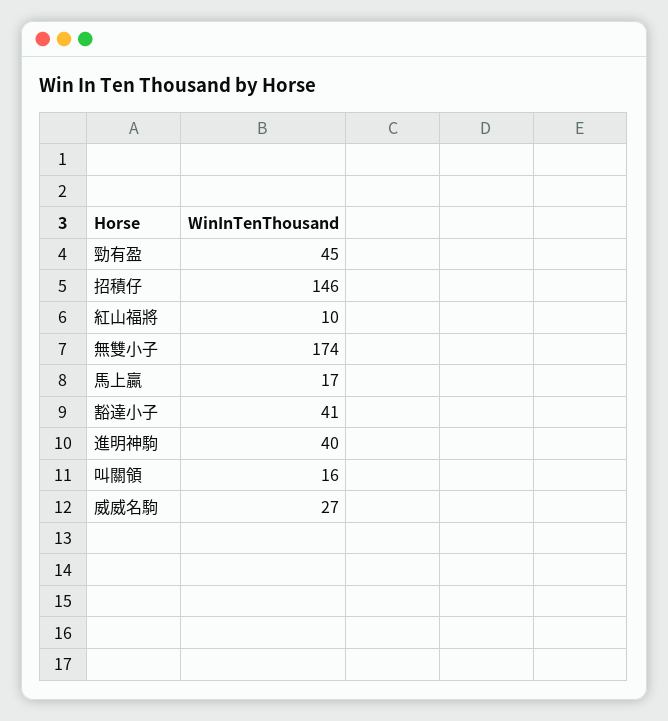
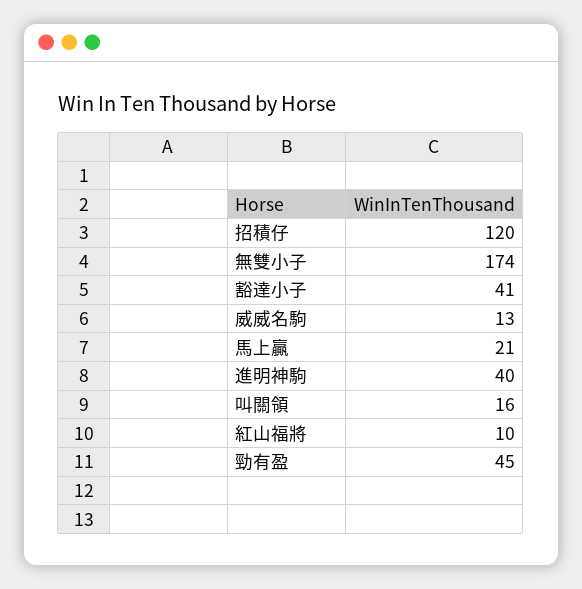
招積仔: 146 -> 120
馬上贏: 17 -> 21
威威名駒: 27 -> 13

